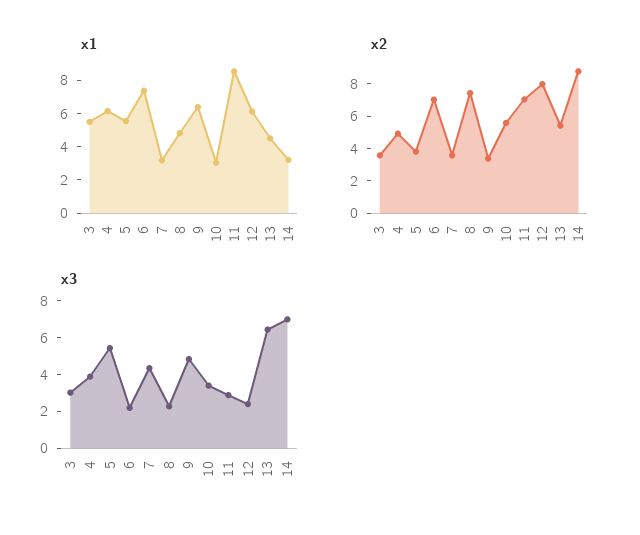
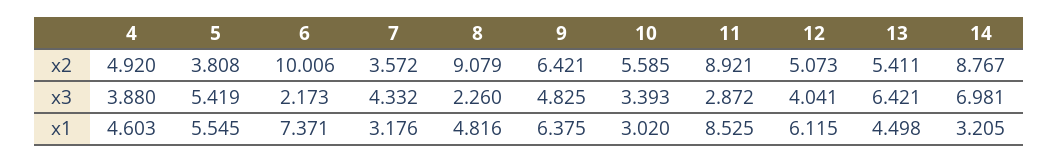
x1, 3: 5.5 -> none
x1, 4: 6 -> 4.603
x2, 3: 3.5 -> none
x2, 6: 7 -> 10.006
x2, 8: 7.5 -> 9.079
x2, 9: 3.5 -> 6.421
x2, 11: 7 -> 8.921
x2, 12: 8 -> 5.073
x3, 3: 3 -> none
x3, 12: 2.5 -> 4.041

